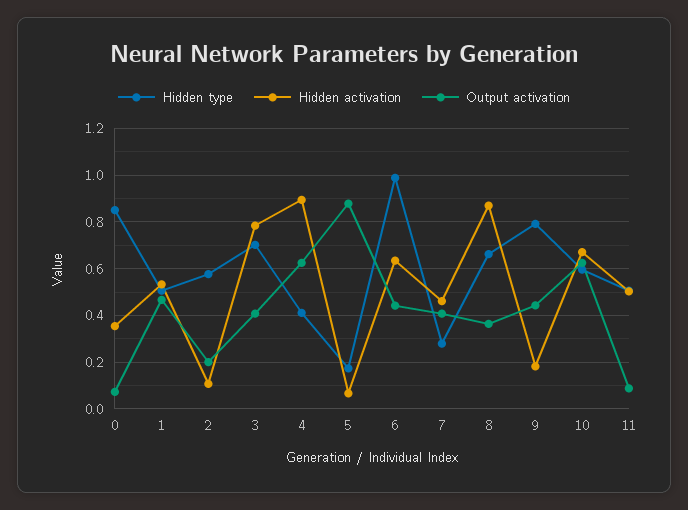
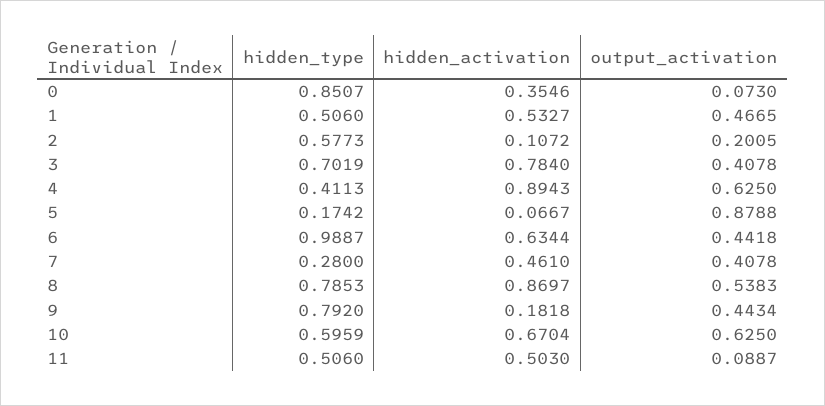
Hidden type, 8: 0.65 -> 0.7853
Output activation, 8: 0.35 -> 0.5383

